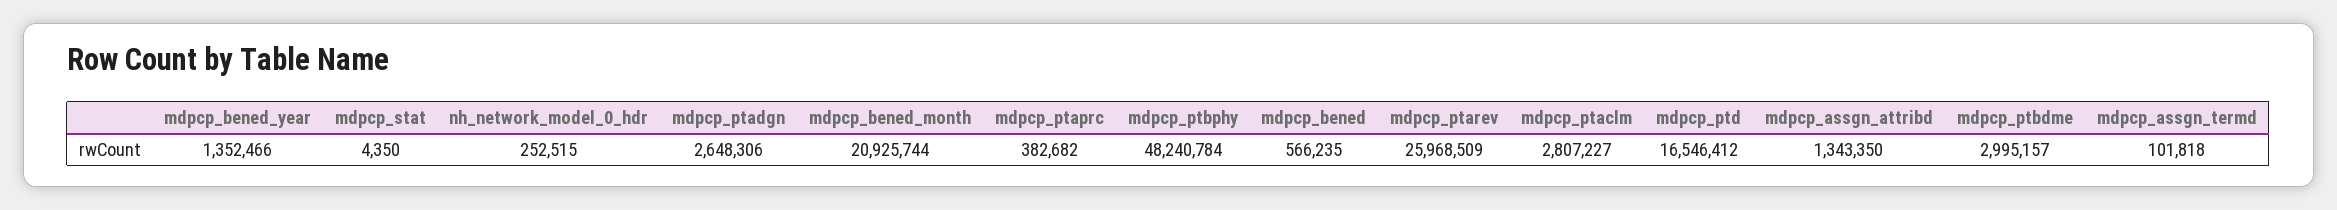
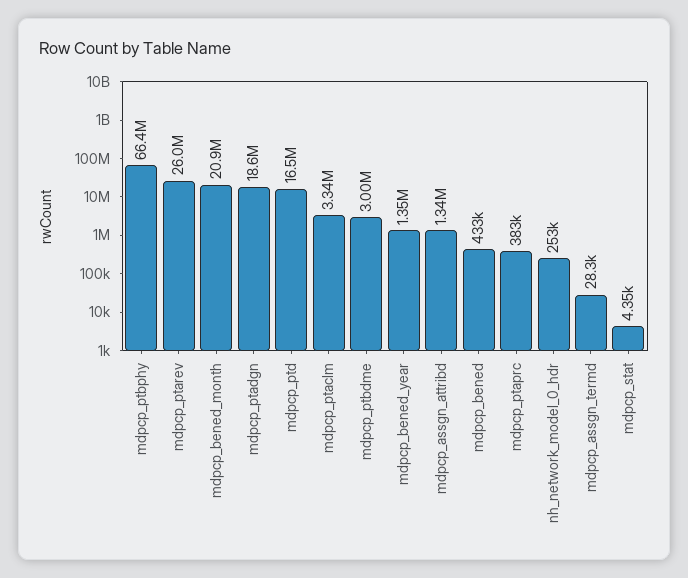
mdpcp_ptadgn: 2648306 -> 18600000
mdpcp_ptbphy: 48240784 -> 66400000
mdpcp_bened: 566235 -> 433000
mdpcp_ptaclm: 2807227 -> 3340000
mdpcp_assgn_termd: 101818 -> 28300

